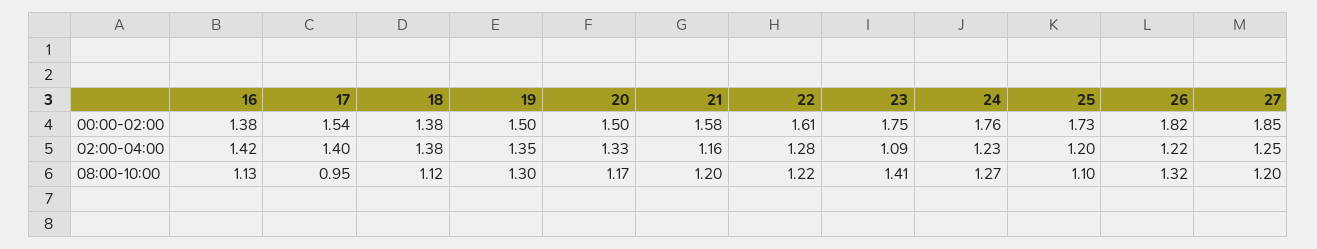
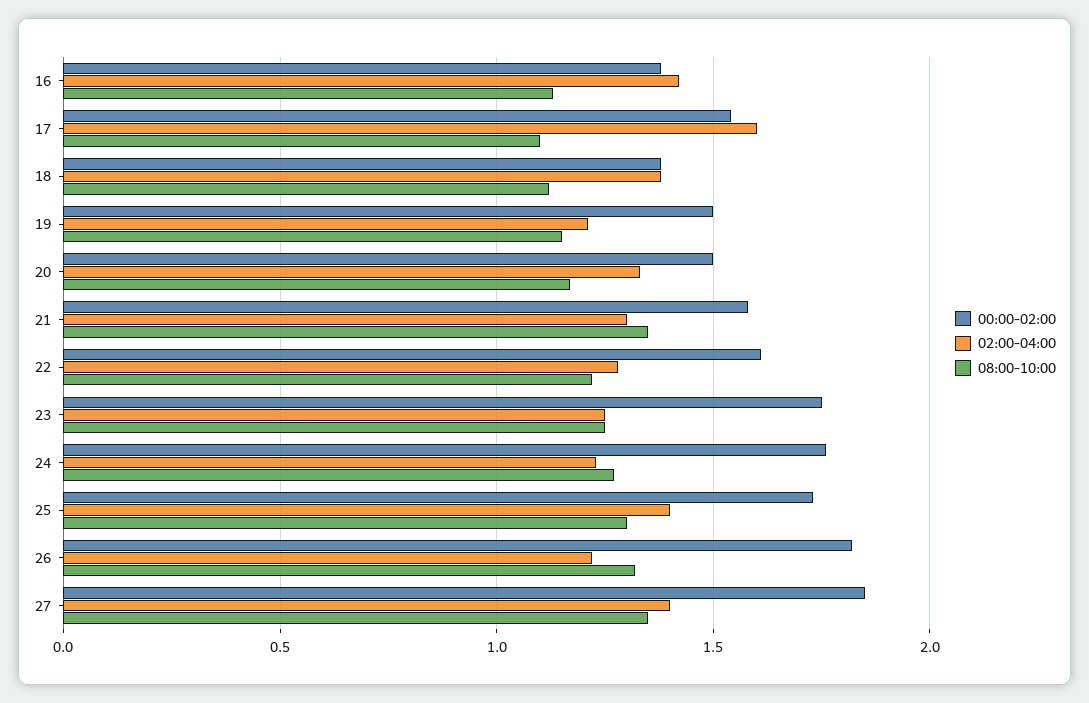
02:00-04:00, 17: 1.4 -> 1.6
02:00-04:00, 19: 1.35 -> 1.2
02:00-04:00, 21: 1.16 -> 1.3
02:00-04:00, 23: 1.09 -> 1.25
02:00-04:00, 25: 1.2 -> 1.4
02:00-04:00, 27: 1.25 -> 1.4
08:00-10:00, 17: 0.95 -> 1.1
08:00-10:00, 19: 1.3 -> 1.15
08:00-10:00, 21: 1.2 -> 1.35
08:00-10:00, 23: 1.41 -> 1.25
08:00-10:00, 25: 1.1 -> 1.3
08:00-10:00, 27: 1.2 -> 1.35

